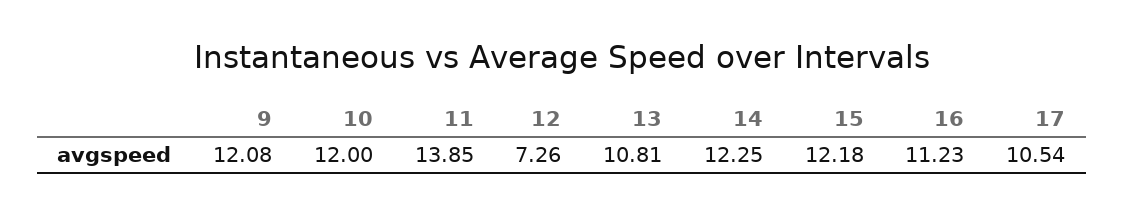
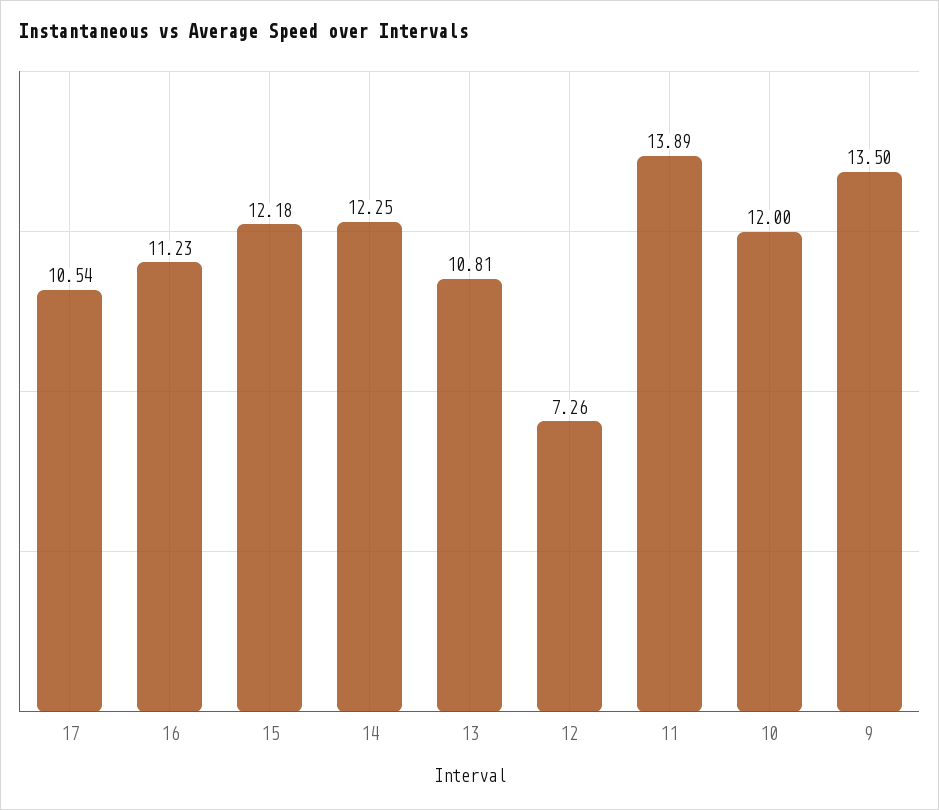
9: 12.08 -> 13.5
11: 13.85 -> 13.89

